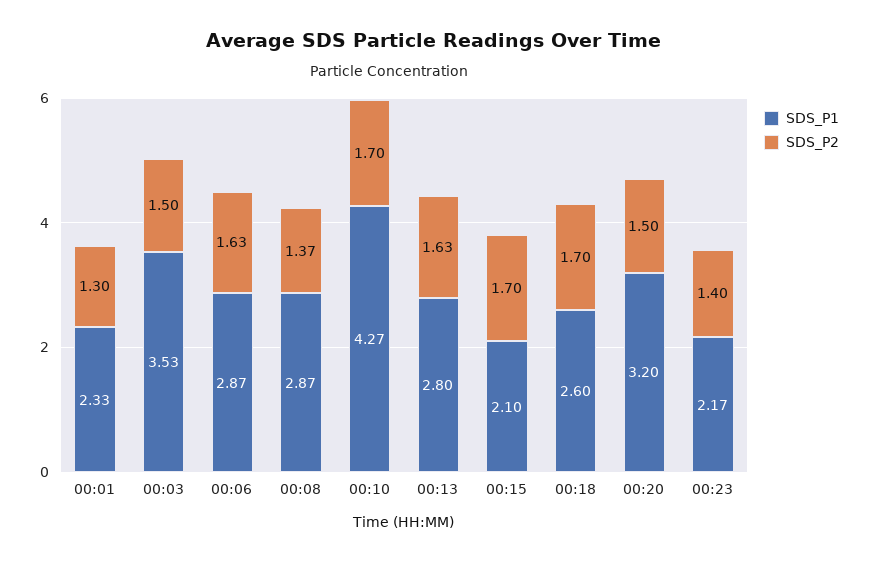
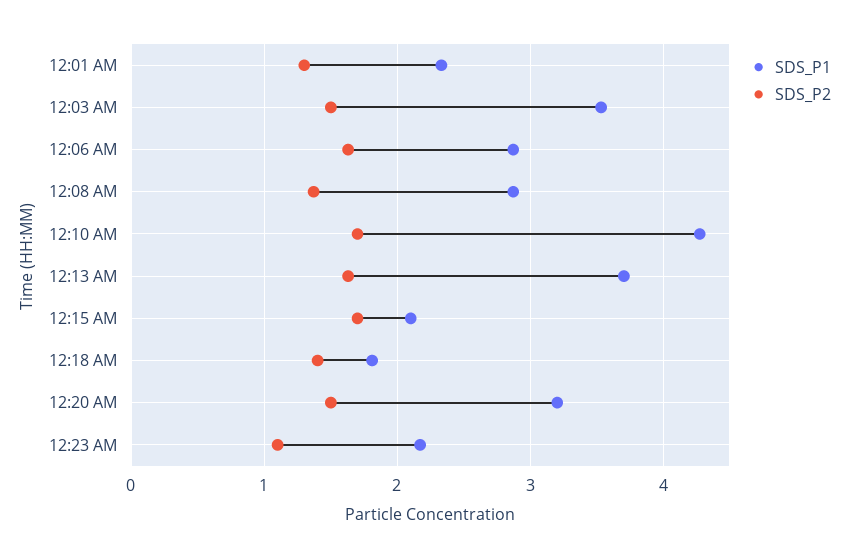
SDS_P1, 00:13: 2.8 -> 3.7
SDS_P1, 00:18: 2.6 -> 1.8
SDS_P2, 00:18: 1.7 -> 1.4
SDS_P2, 00:23: 1.4 -> 1.1

